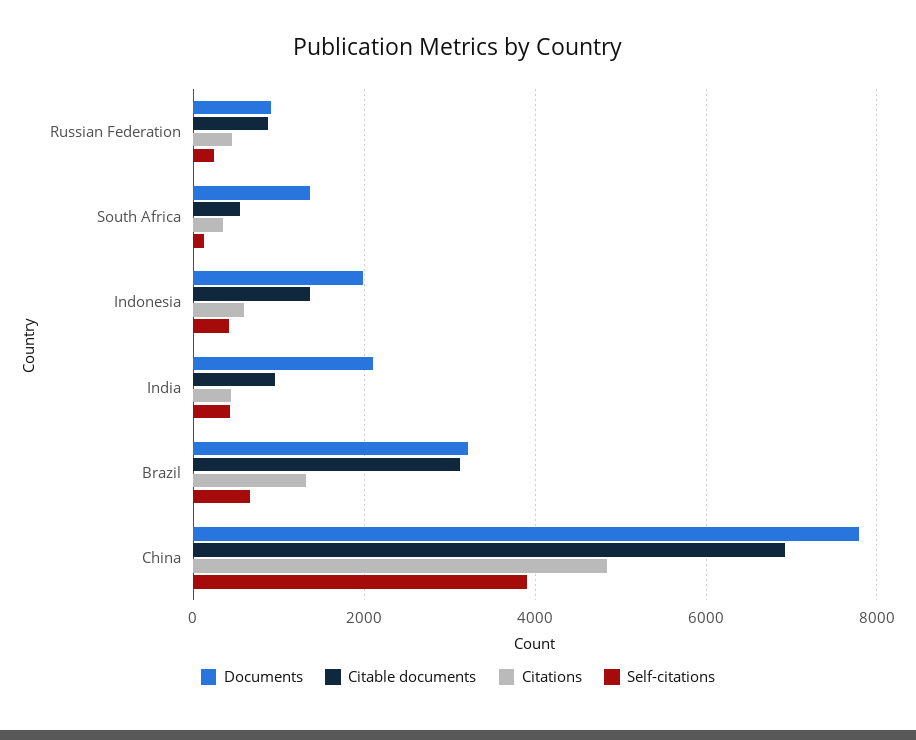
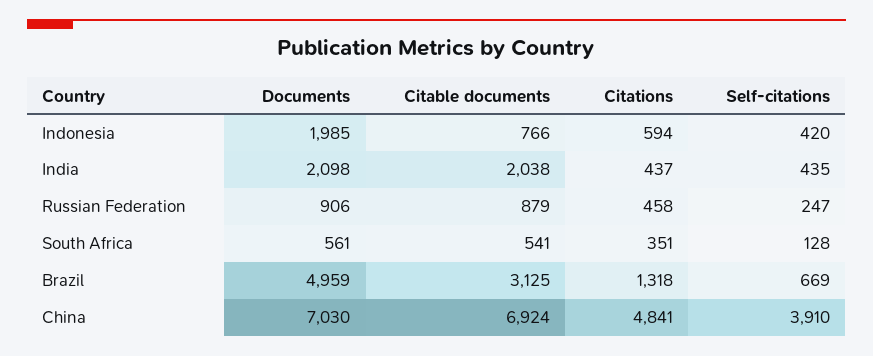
Documents, South Africa: 1400 -> 561
Citable documents, Indonesia: 1400 -> 766
Citable documents, India: 1000 -> 2038
Documents, Brazil: 3200 -> 4959
Documents, China: 7800 -> 7030

